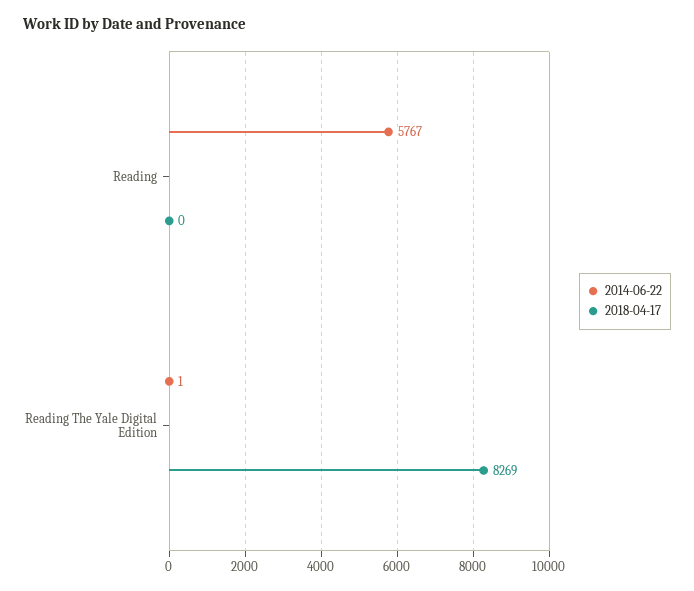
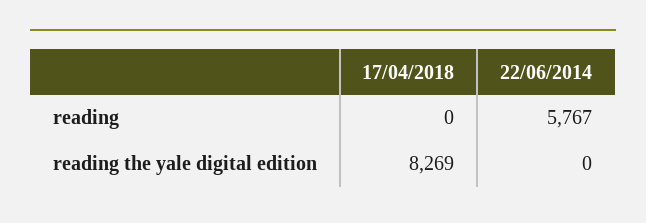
2014-06-22, Reading The Yale Digital Edition: 1 -> 0

